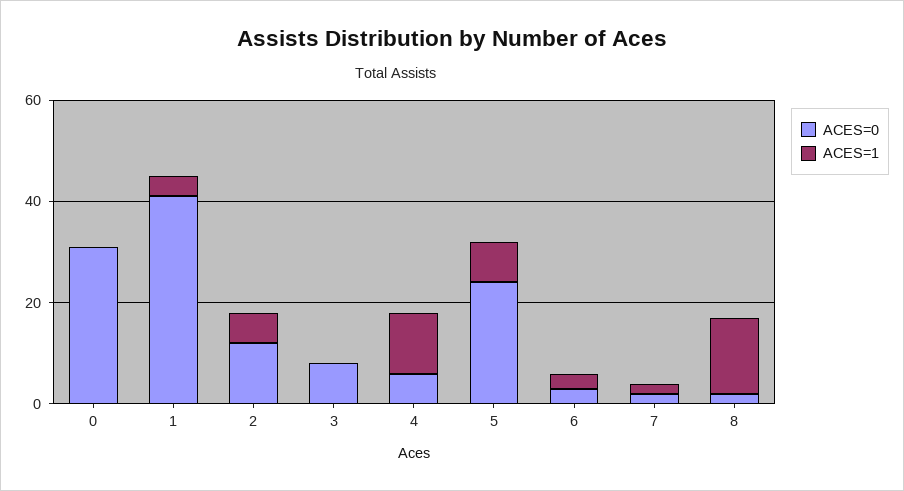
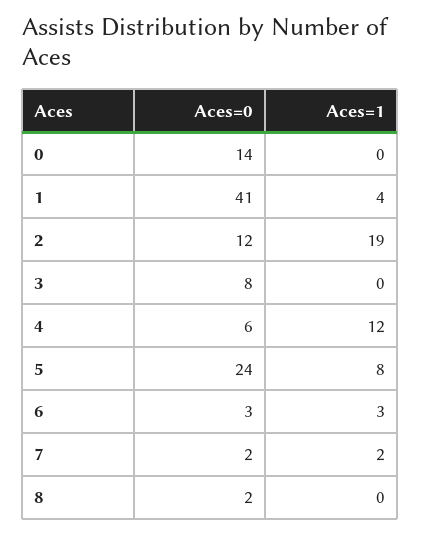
ACES=0, 0: 30 -> 14
ACES=1, 2: 5 -> 19
ACES=1, 8: 15 -> 0

